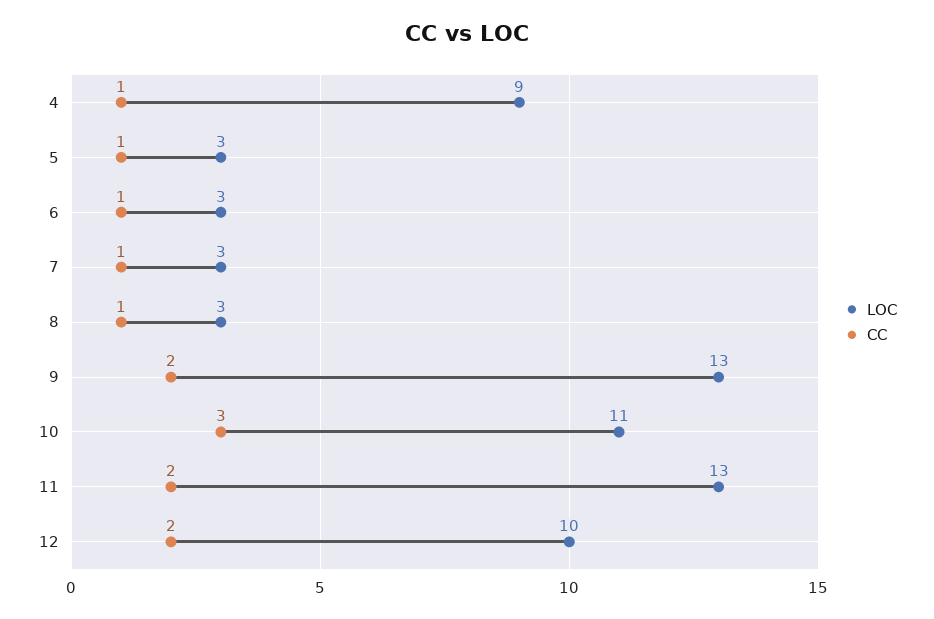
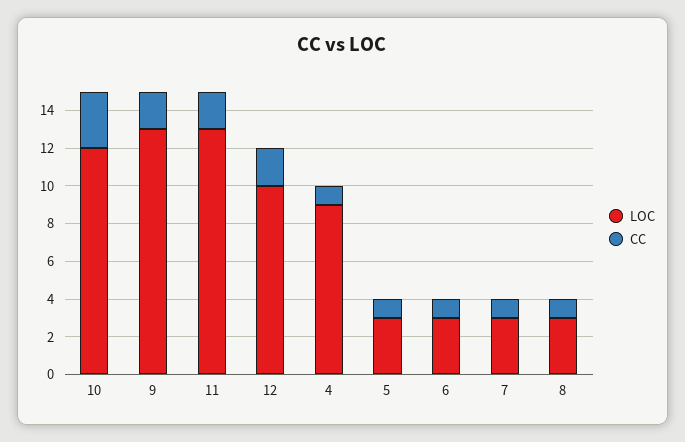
LOC, 10: 11 -> 12

